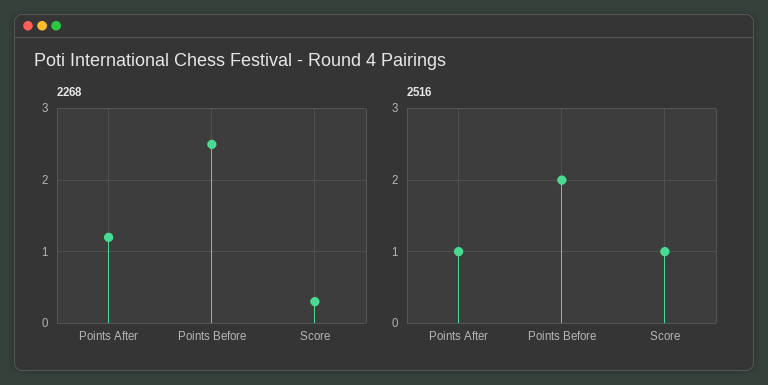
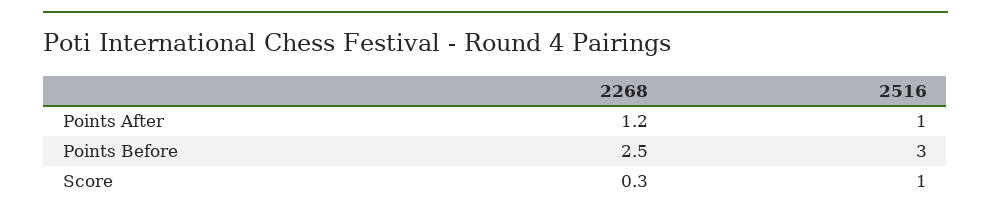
2516, Points Before: 2 -> 3

